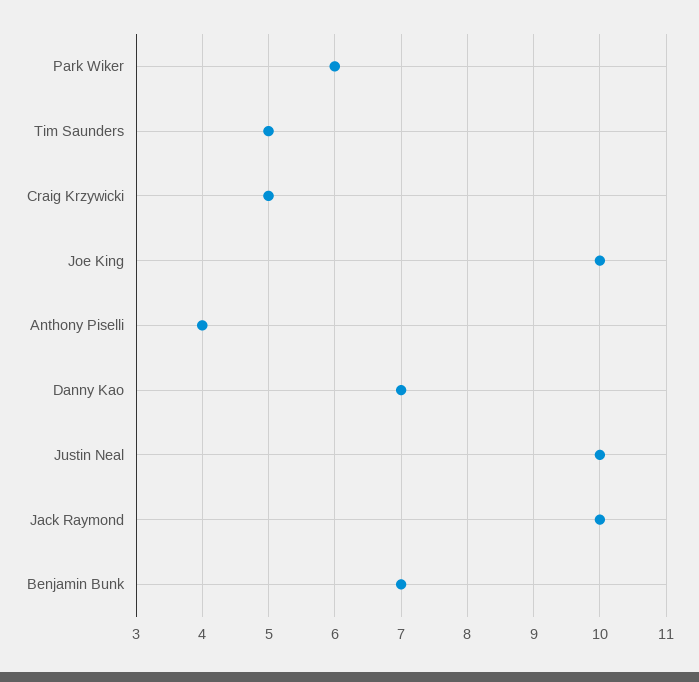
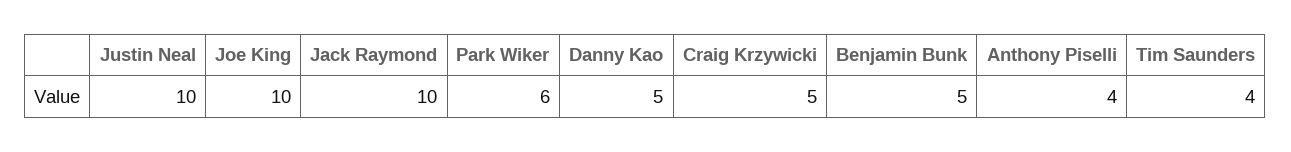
Tim Saunders: 5 -> 4
Danny Kao: 7 -> 5
Benjamin Bunk: 7 -> 5

